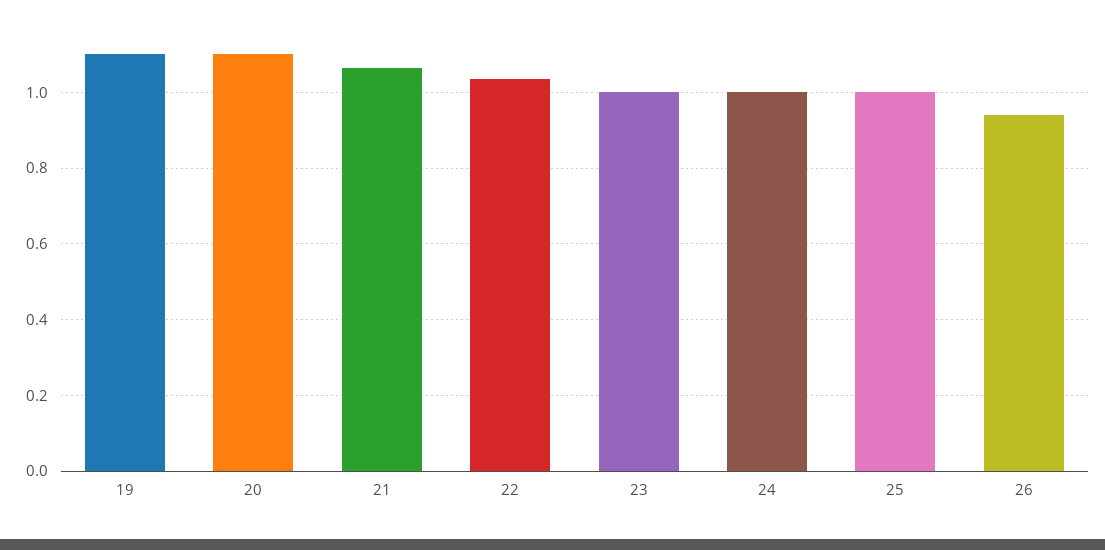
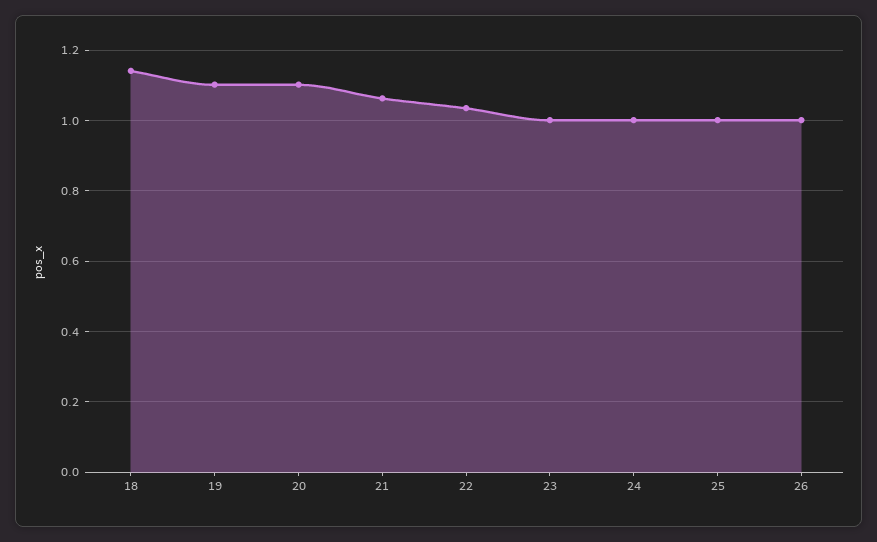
26: 0.94 -> 1
18: none -> 1.14

